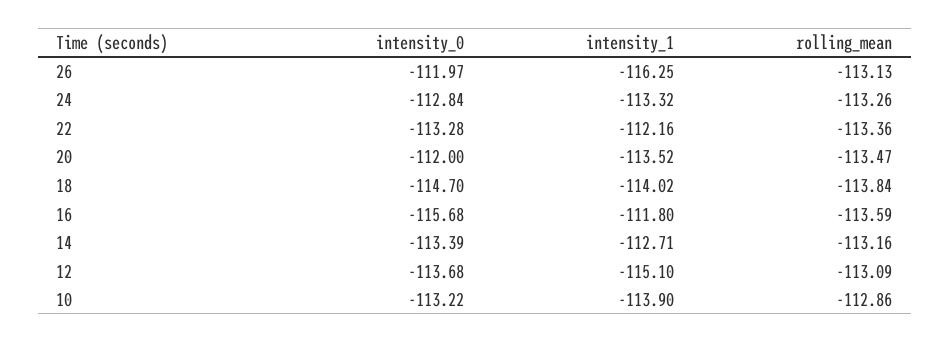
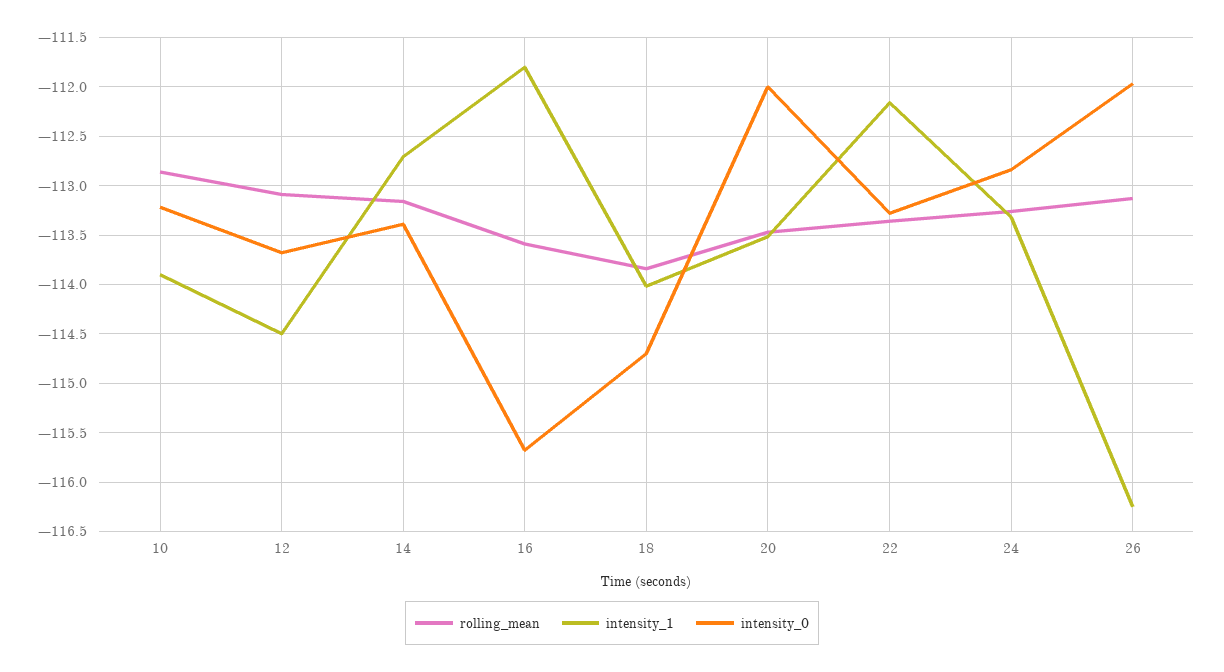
intensity_1, 12: -115.1 -> -114.5

